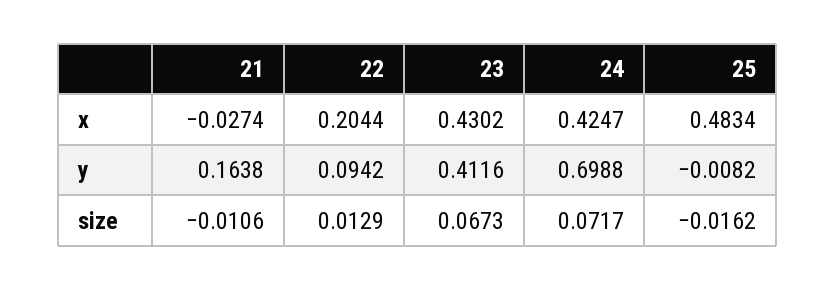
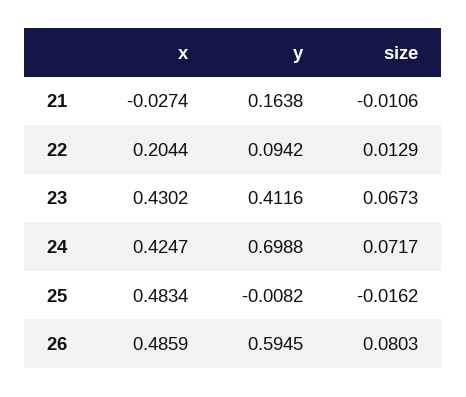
26, x: none -> 0.4859
26, y: none -> 0.5945
26, size: none -> 0.0803

